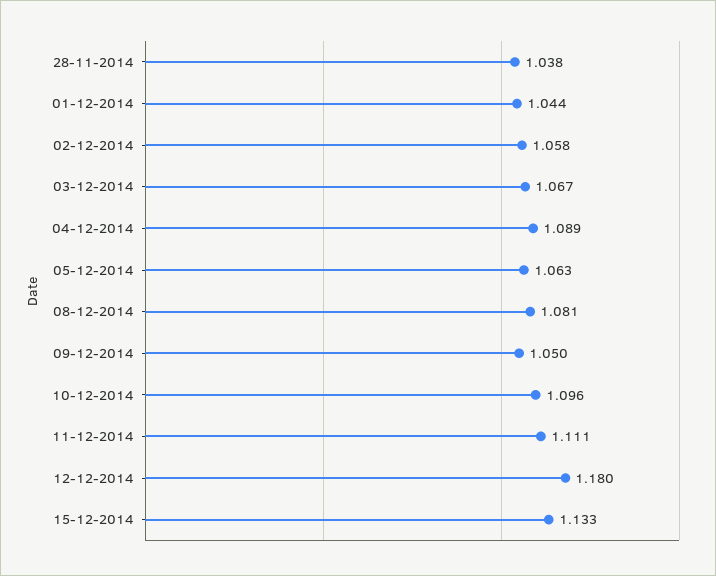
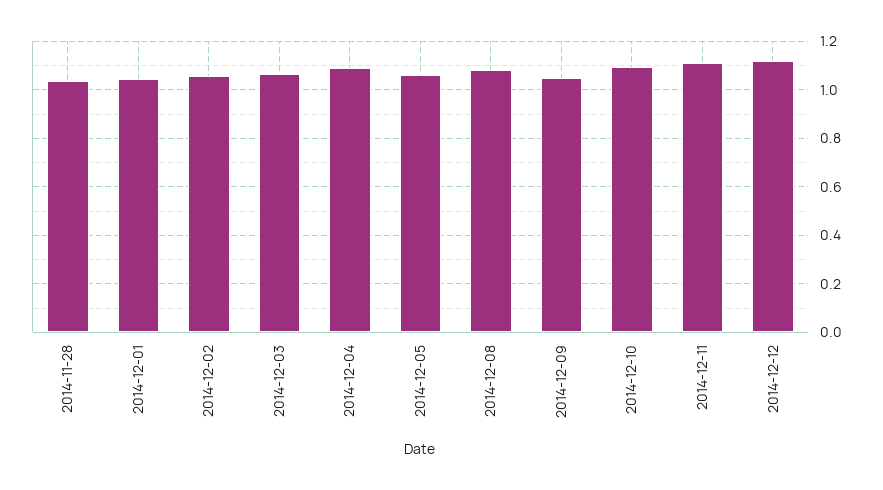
12-12-2014: 1.18 -> 1.125
15-12-2014: 1.133 -> none

